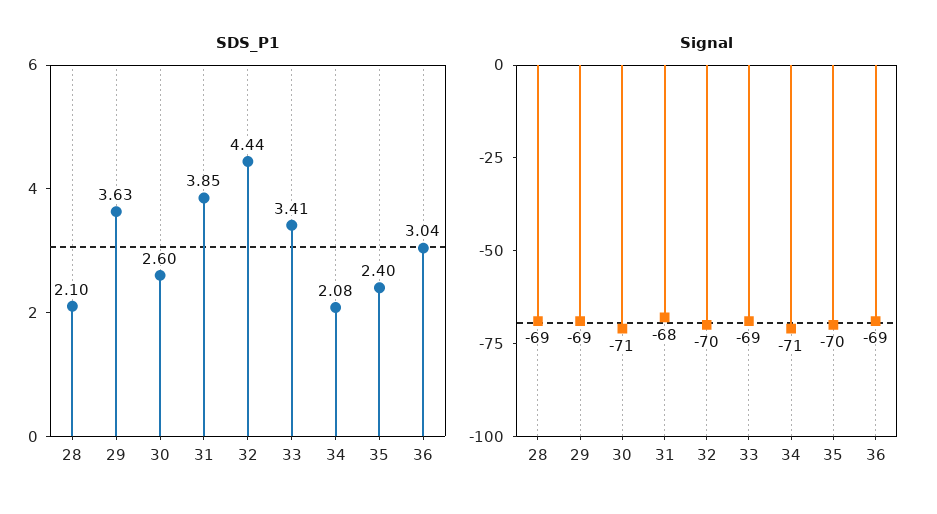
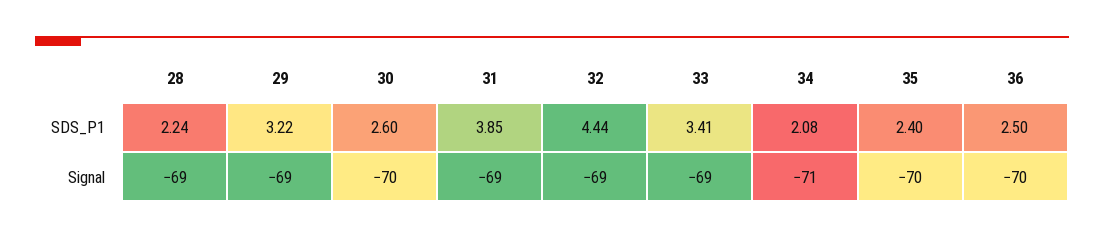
SDS_P1, 28: 2.1 -> 2.24
SDS_P1, 29: 3.63 -> 3.22
SDS_P1, 36: 3.04 -> 2.5
Signal, 30: -71 -> -70
Signal, 31: -68 -> -69
Signal, 32: -70 -> -69
Signal, 36: -69 -> -70

